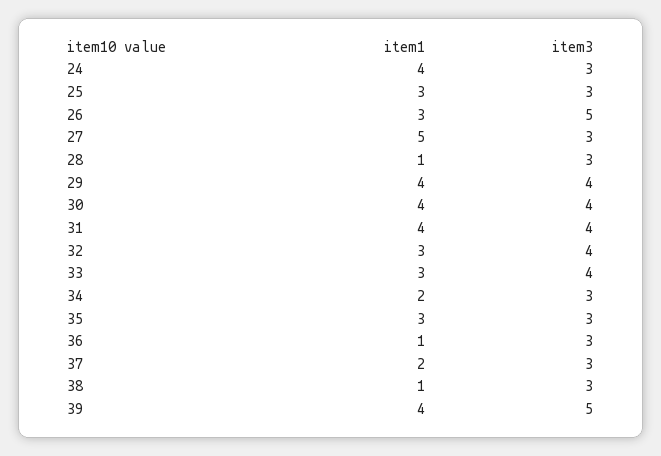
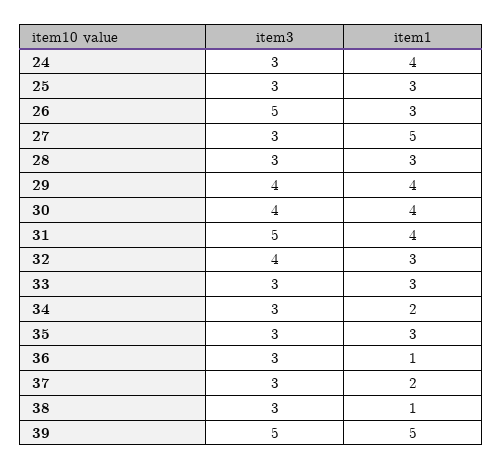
item1, 28: 1 -> 3
item3, 31: 4 -> 5
item3, 33: 4 -> 3
item1, 39: 4 -> 5

